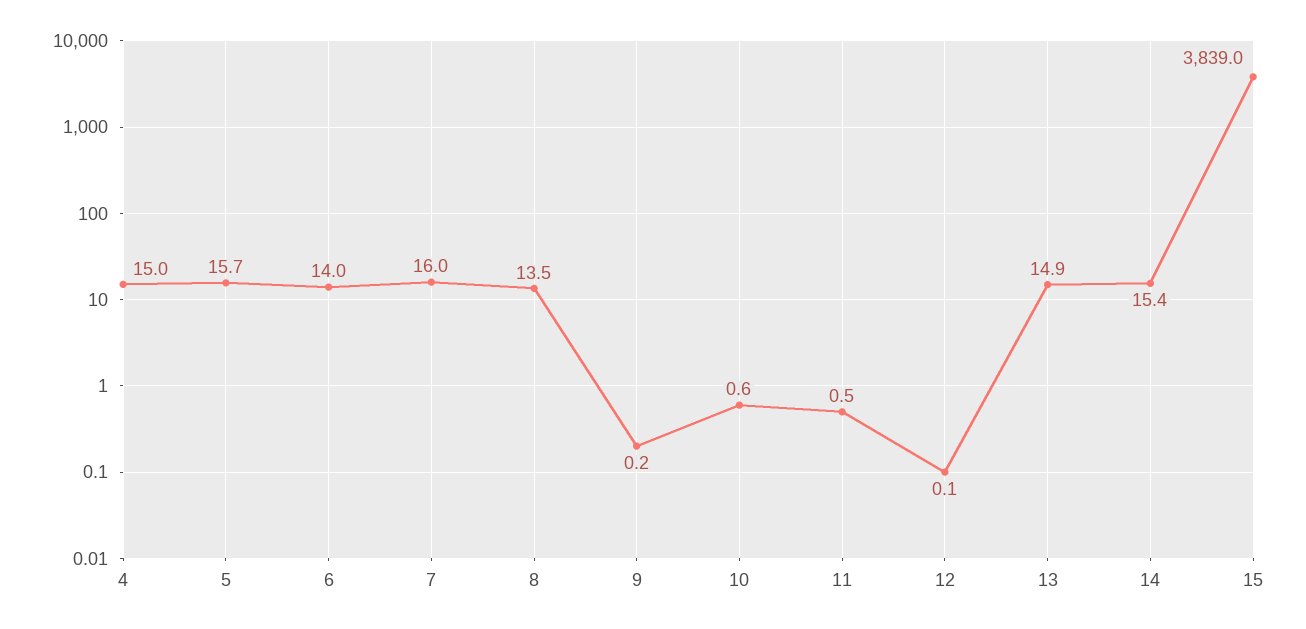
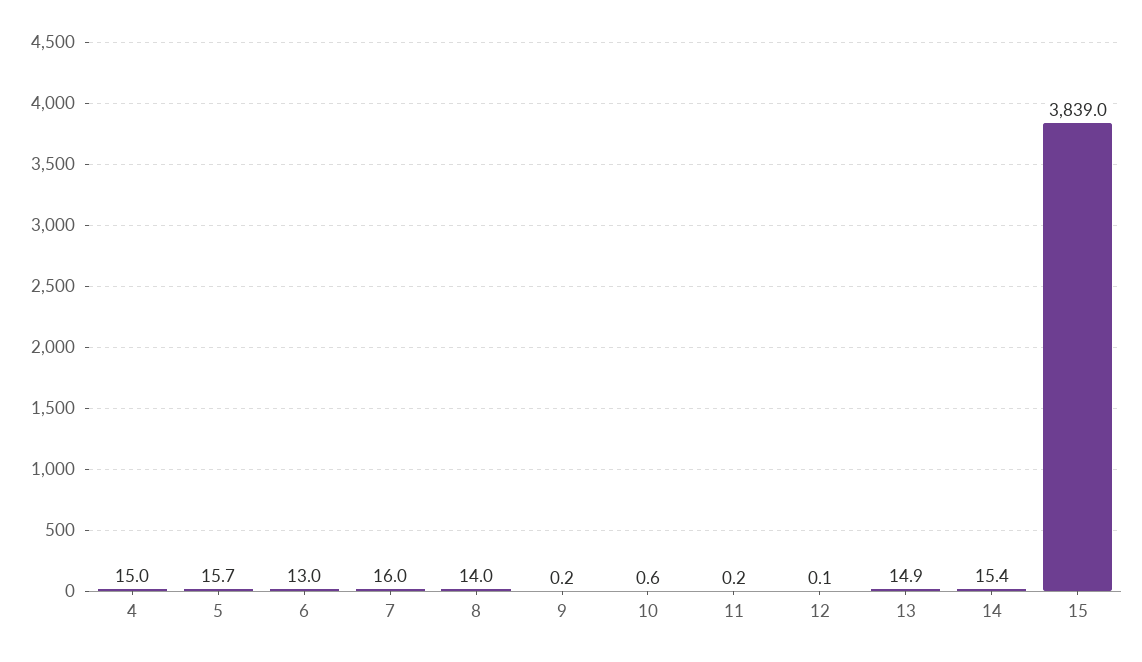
6: 14 -> 13
8: 13.5 -> 14
11: 0.5 -> 0.2

